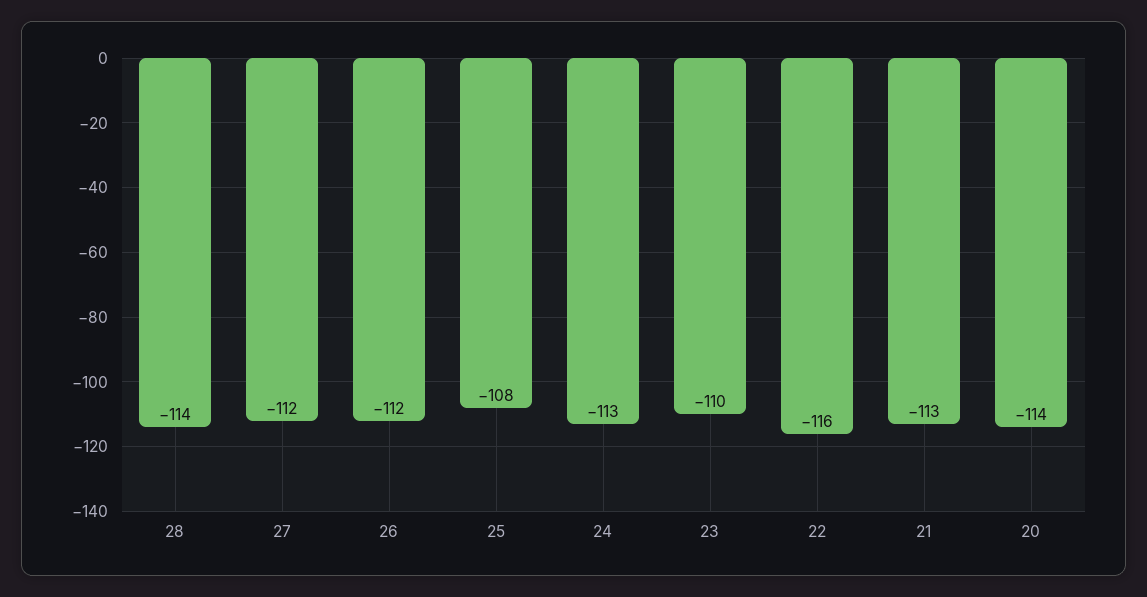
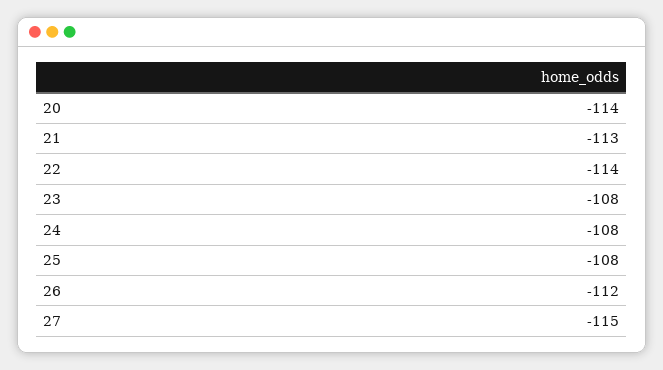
28: -114 -> none
27: -112 -> -115
24: -113 -> -108
23: -110 -> -108
22: -116 -> -114

